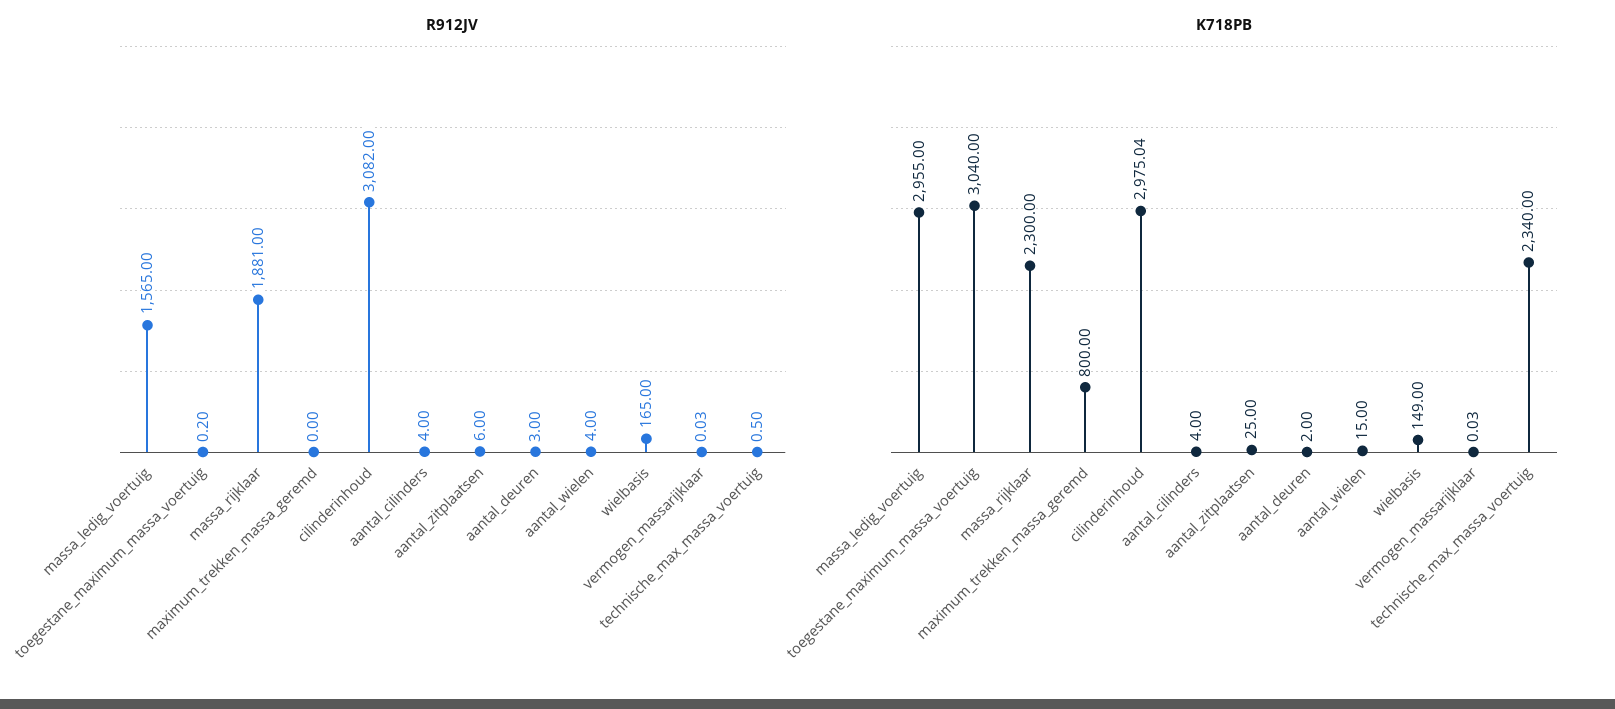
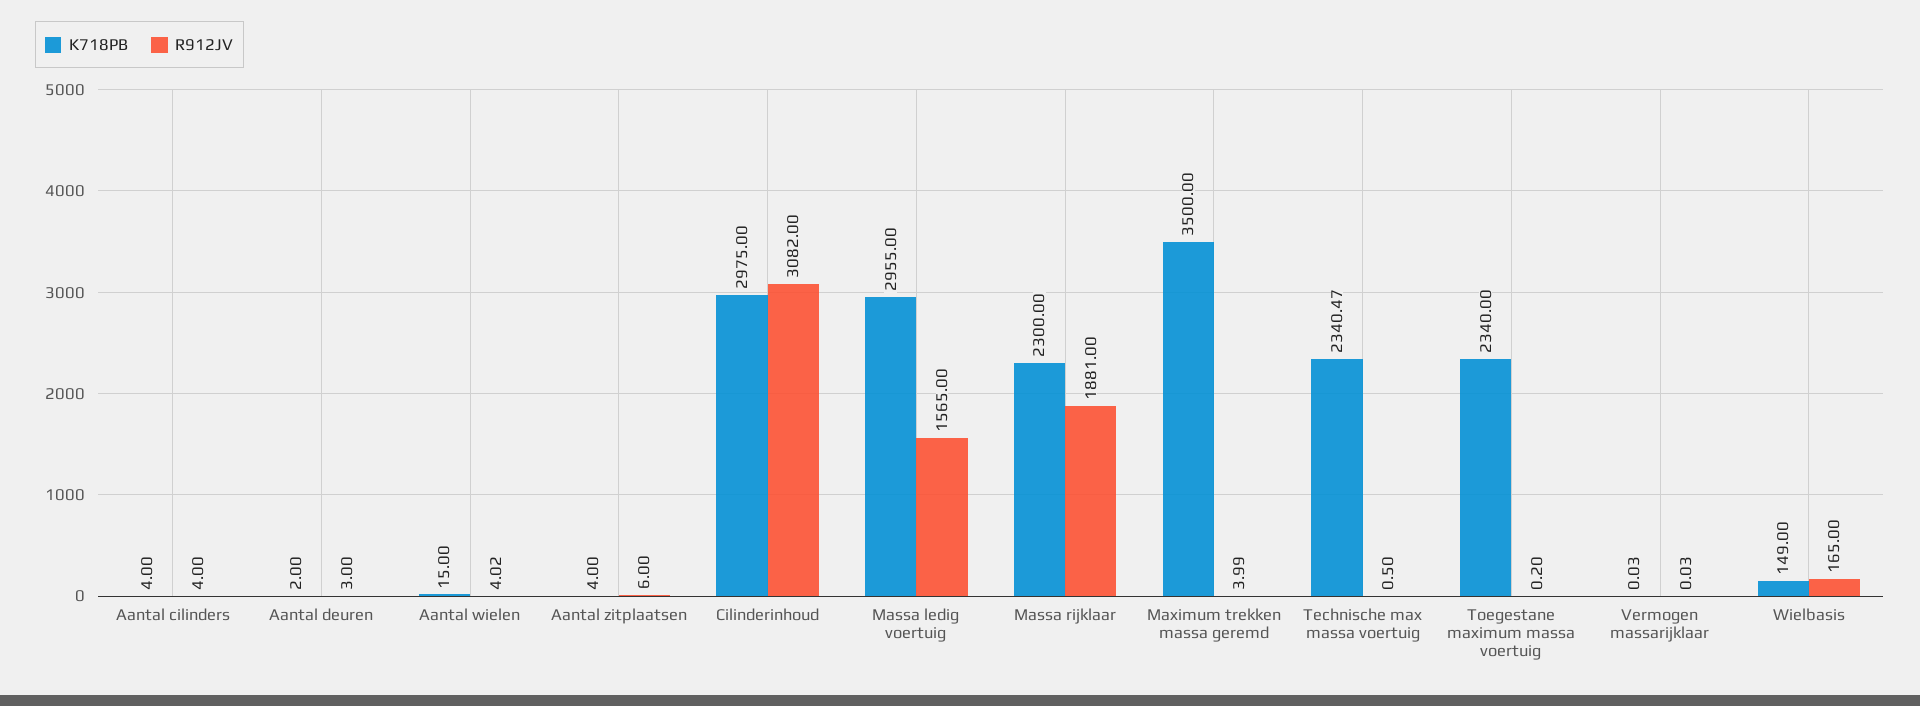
R912JV, maximum_trekken_massa_geremd: 0 -> 3.99
R912JV, aantal_wielen: 4 -> 4.02
K718PB, toegestane_maximum_massa_voertuig: 3040 -> 2340
K718PB, maximum_trekken_massa_geremd: 800 -> 3500
K718PB, cilinderinhoud: 2975.04 -> 2975
K718PB, aantal_zitplaatsen: 25 -> 4
K718PB, technische_max_massa_voertuig: 2340 -> 2340.47

